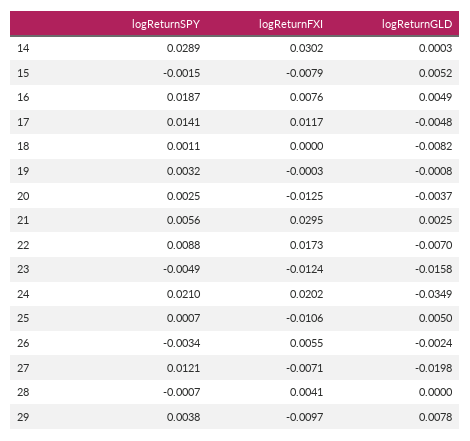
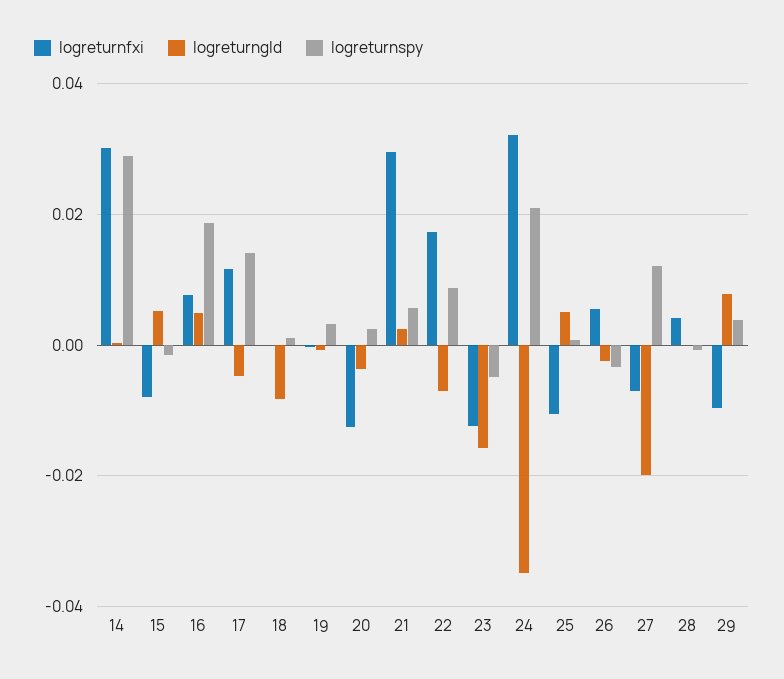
logReturnFXI, 24: 0.0202 -> 0.032

